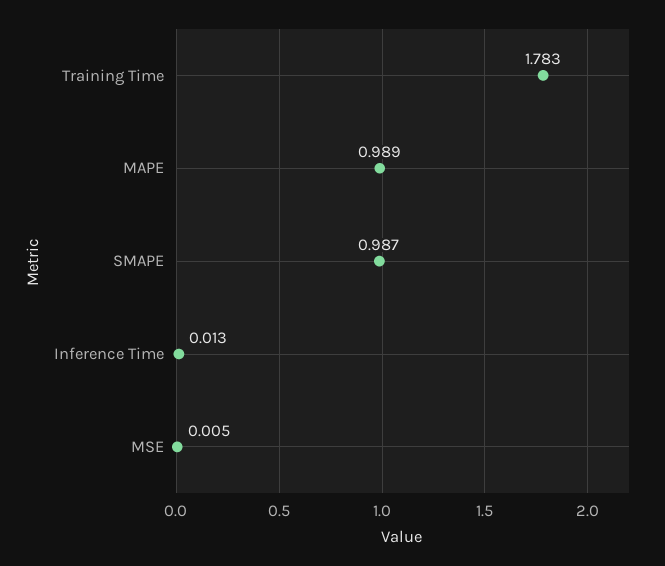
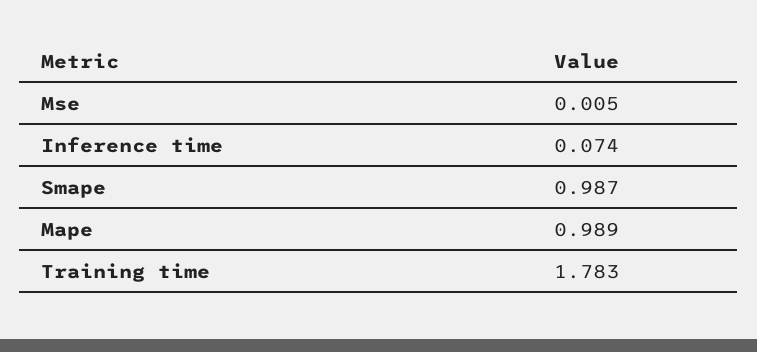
Inference Time: 0.013 -> 0.074

